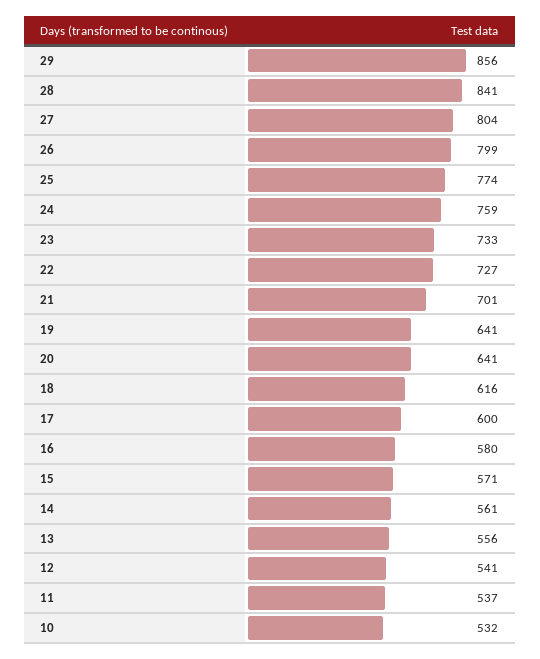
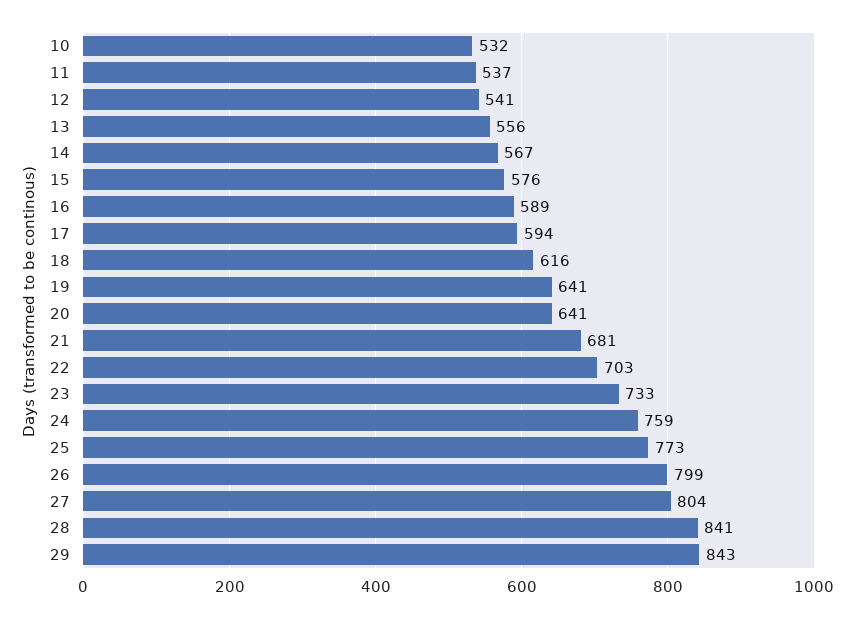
29: 856 -> 843
25: 774 -> 773
22: 727 -> 703
21: 701 -> 681
17: 600 -> 594
16: 580 -> 589
15: 571 -> 576
14: 561 -> 567

